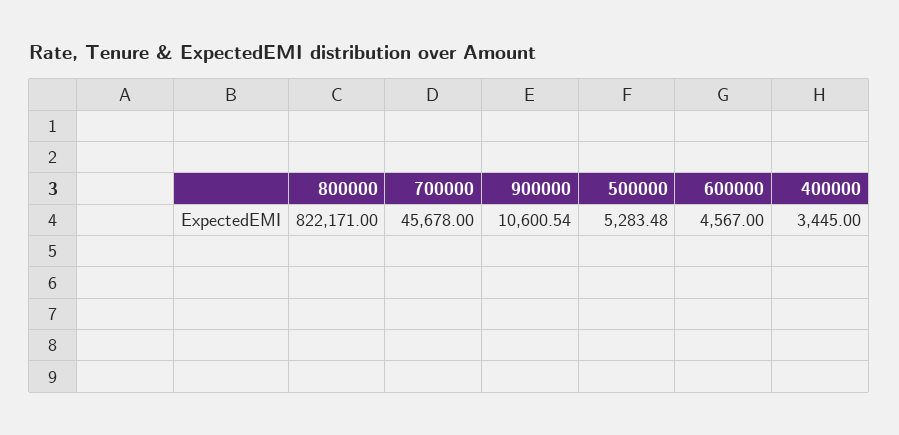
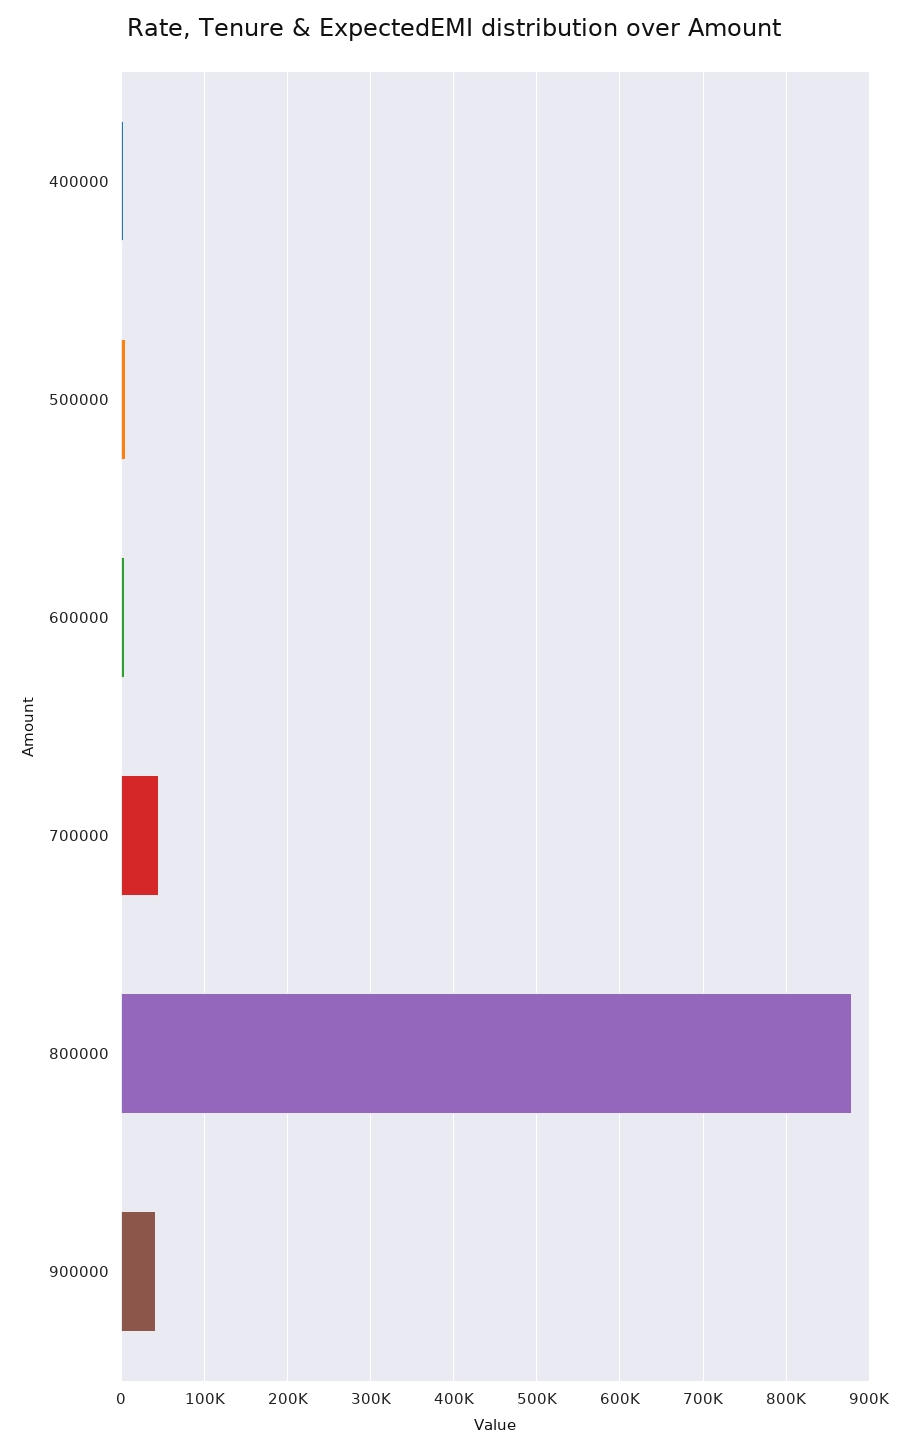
800000: 822171 -> 880000
900000: 10600.54 -> 40000

